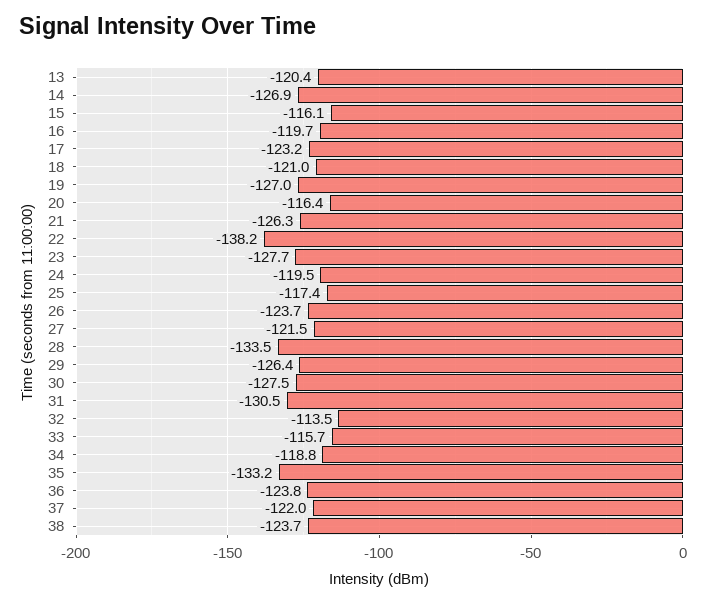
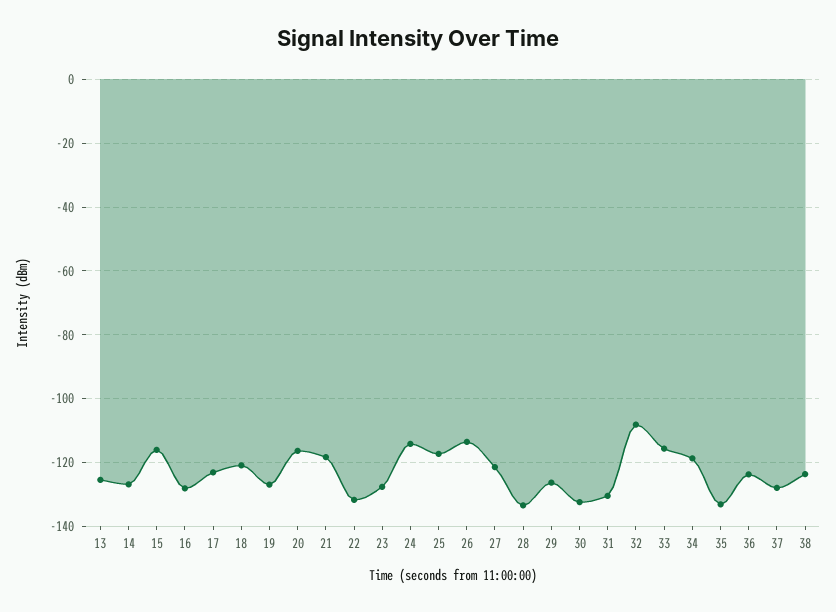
13: -120.4 -> -126
16: -119.7 -> -128
21: -126.3 -> -118
22: -138.2 -> -132
24: -119.5 -> -114
26: -123.7 -> -114
30: -127.5 -> -132
32: -113.5 -> -108
37: -122 -> -128

